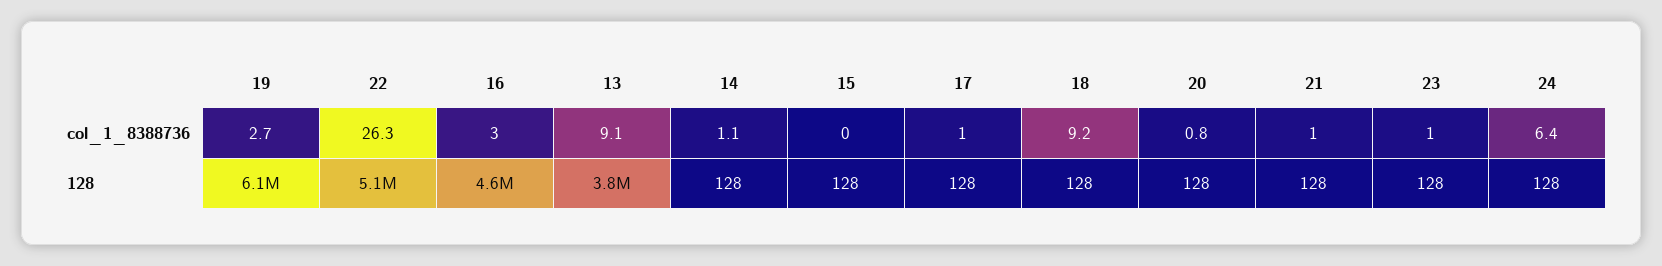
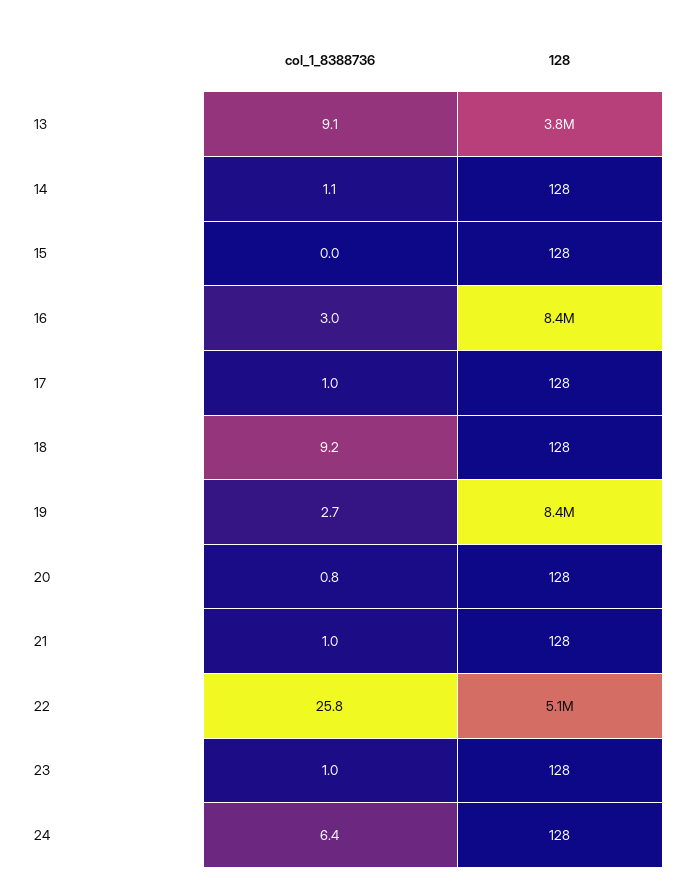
22, col_1_8388736: 26.3 -> 25.8
19, 128: 6100000 -> 8400000
16, 128: 4600000 -> 8400000

